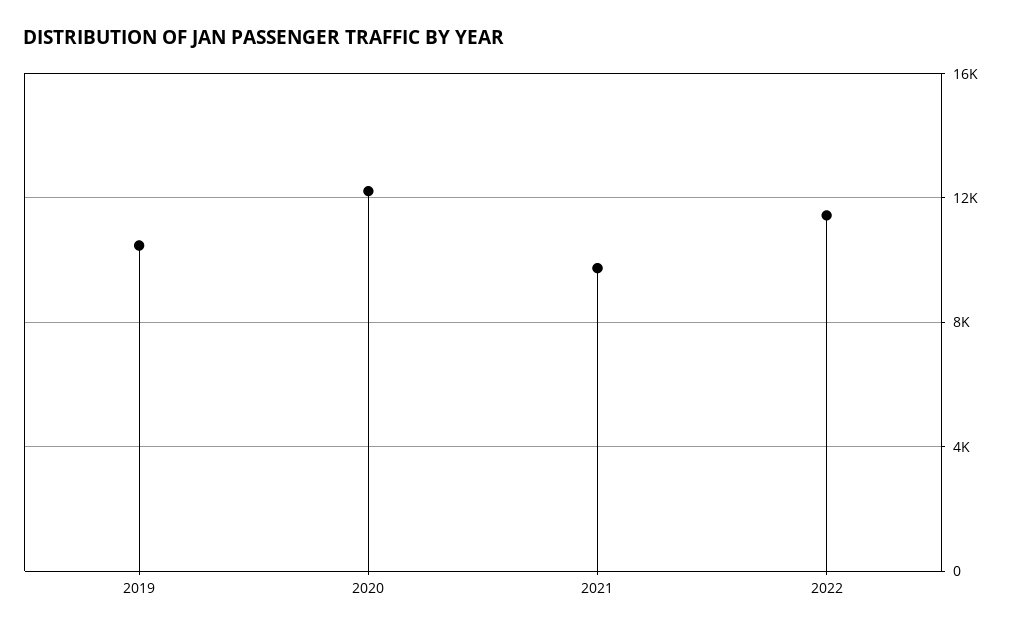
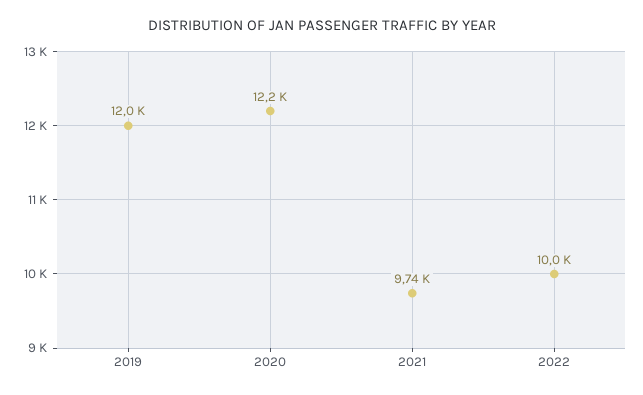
2019: 10500 -> 12000
2022: 11500 -> 10000

